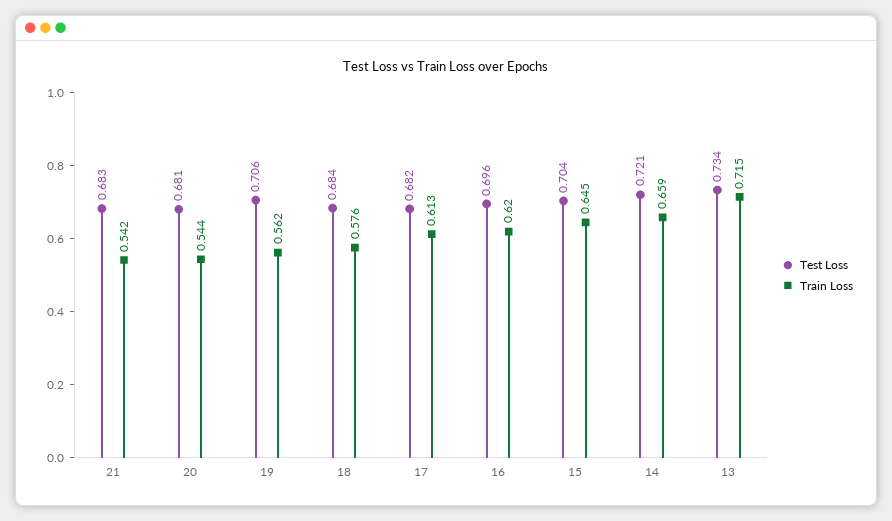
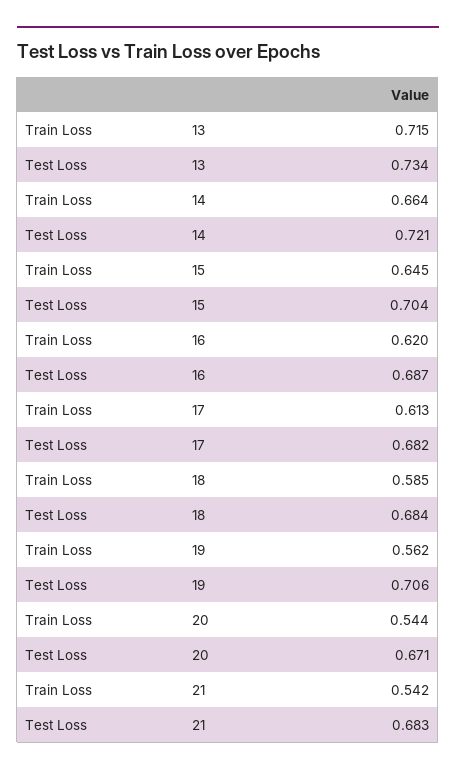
Test Loss, 20: 0.681 -> 0.671
Train Loss, 18: 0.576 -> 0.585
Test Loss, 16: 0.696 -> 0.687
Train Loss, 14: 0.659 -> 0.664

